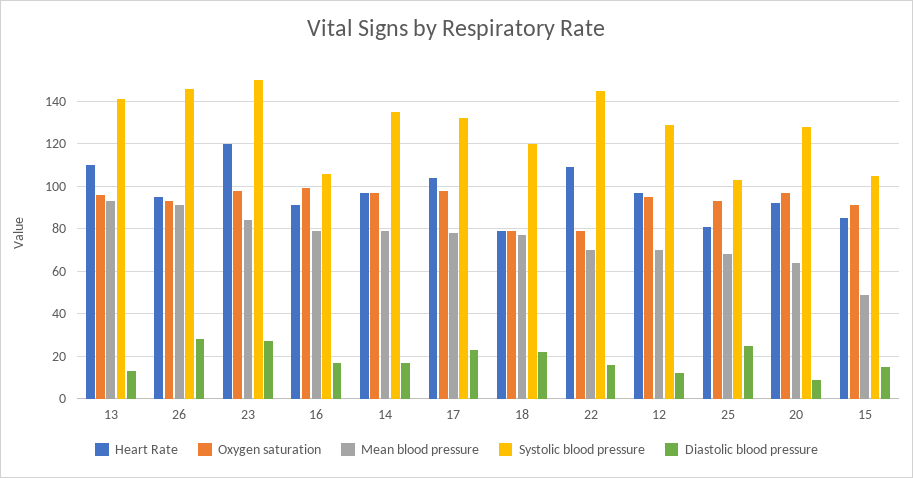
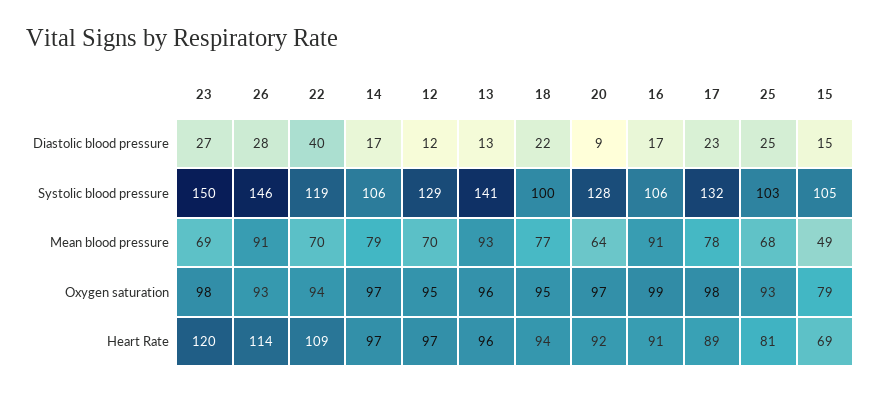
Heart Rate, 13: 110 -> 96
Heart Rate, 26: 95 -> 114
Mean blood pressure, 23: 85 -> 69
Mean blood pressure, 16: 80 -> 91
Systolic blood pressure, 14: 135 -> 106
Heart Rate, 17: 105 -> 89
Heart Rate, 18: 80 -> 94
Oxygen saturation, 18: 80 -> 95
Systolic blood pressure, 18: 120 -> 100
Oxygen saturation, 22: 80 -> 94
Systolic blood pressure, 22: 145 -> 119
Diastolic blood pressure, 22: 15 -> 40
Heart Rate, 15: 85 -> 69
Oxygen saturation, 15: 90 -> 79

